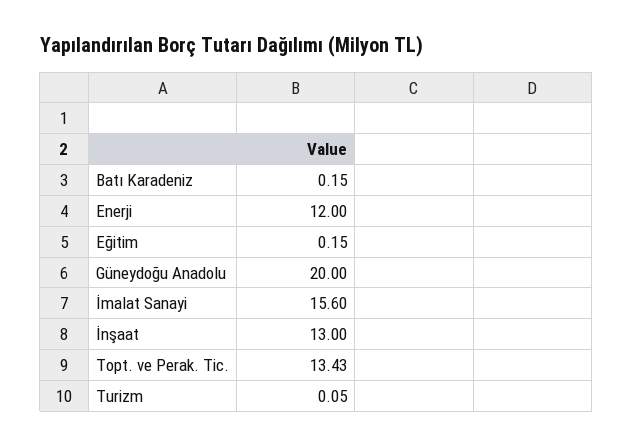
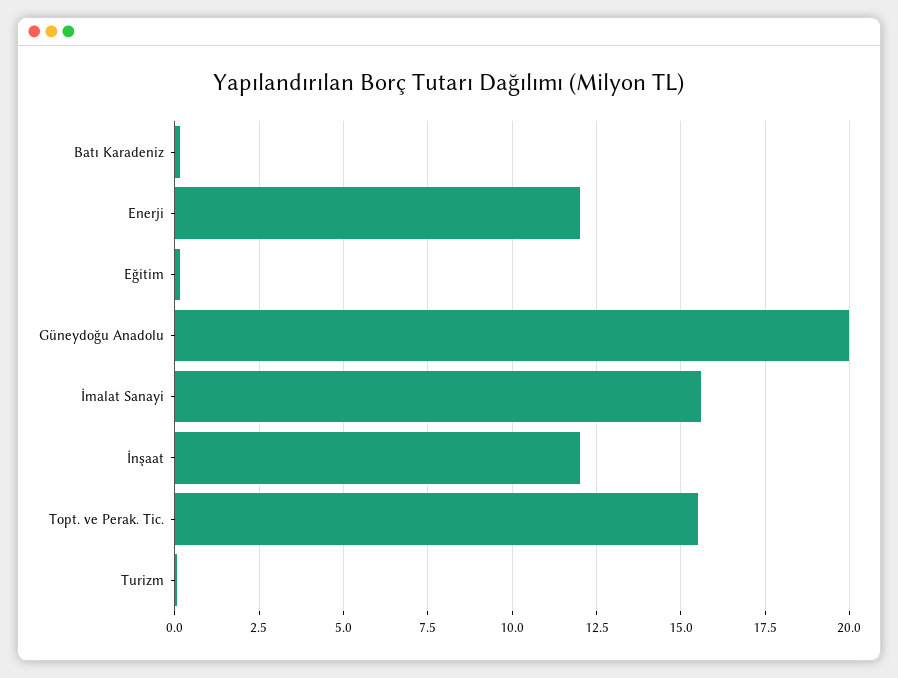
İnşaat: 13 -> 12
Topt. ve Perak. Tic.: 13.43 -> 15.5

